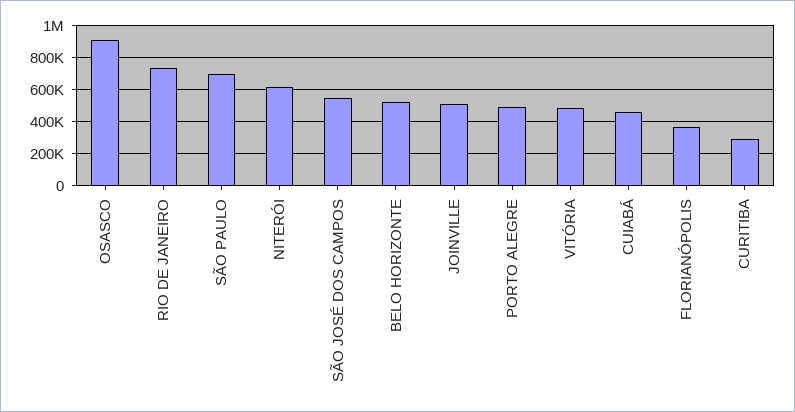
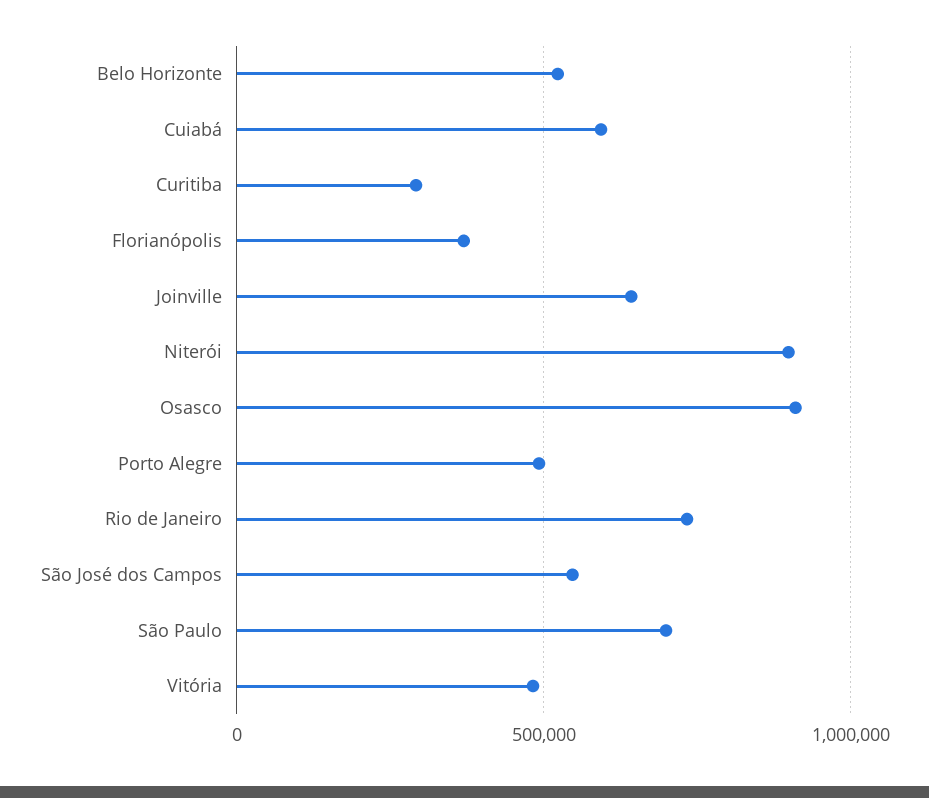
NITERÓI: 600000 -> 900000
JOINVILLE: 500000 -> 650000
CUIABÁ: 450000 -> 600000

